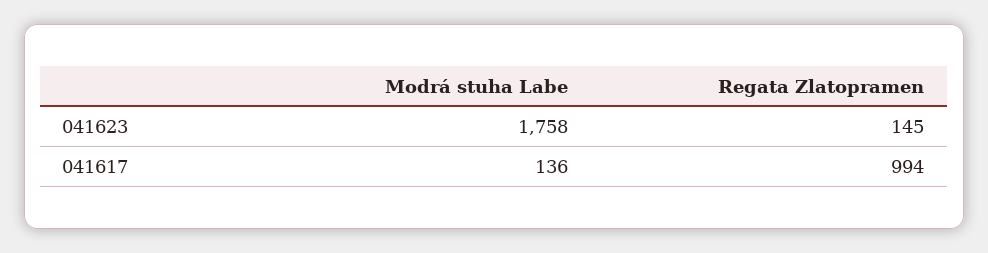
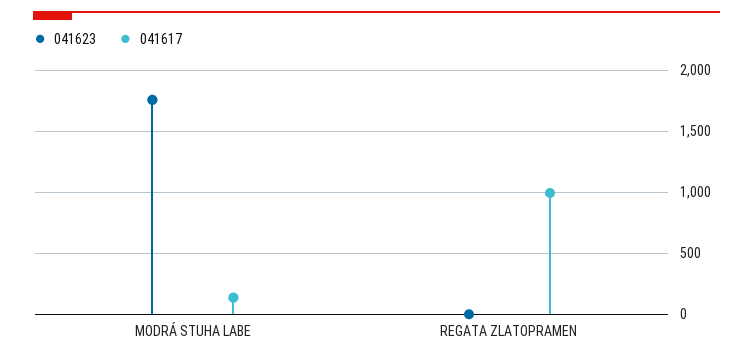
041623, Regata Zlatopramen: 145 -> 0

